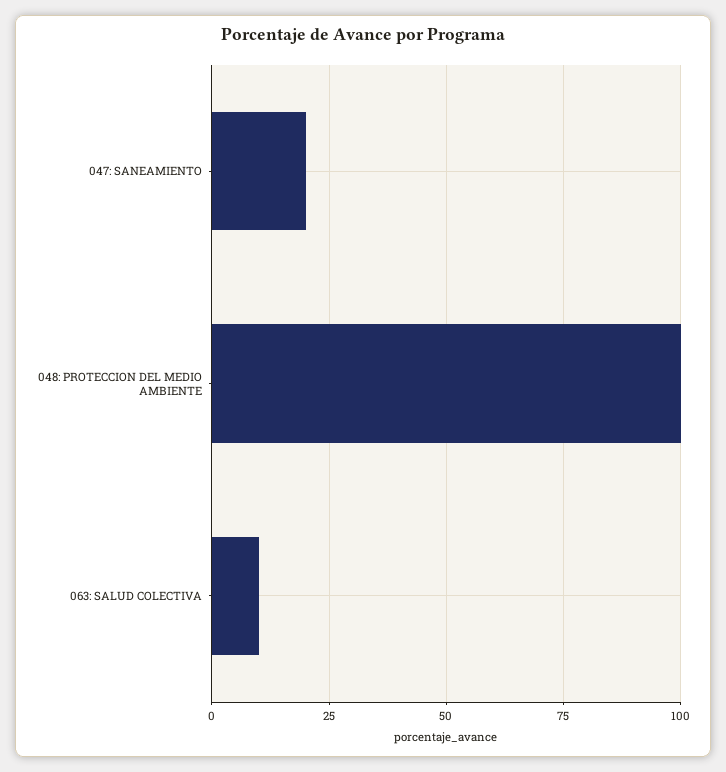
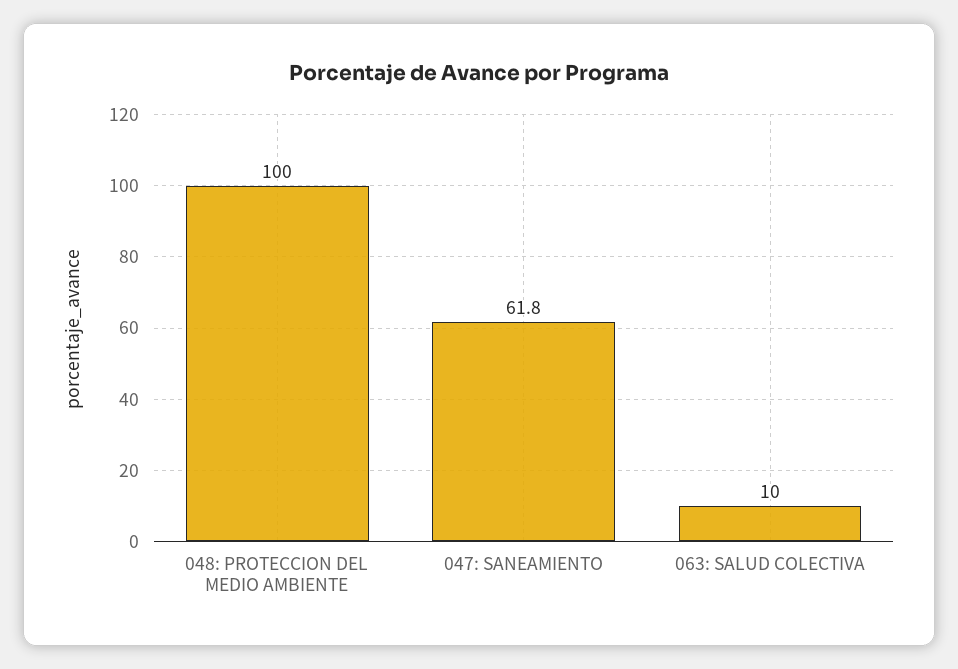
047: SANEAMIENTO: 20 -> 61.8

